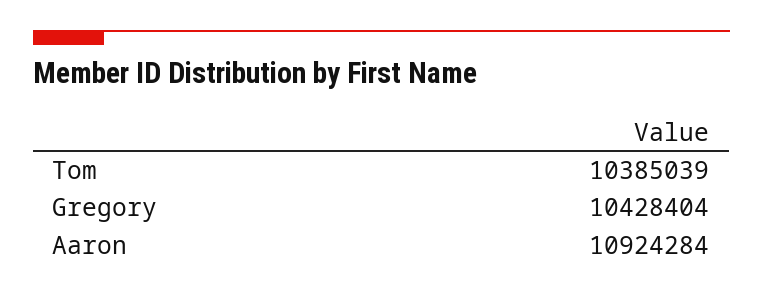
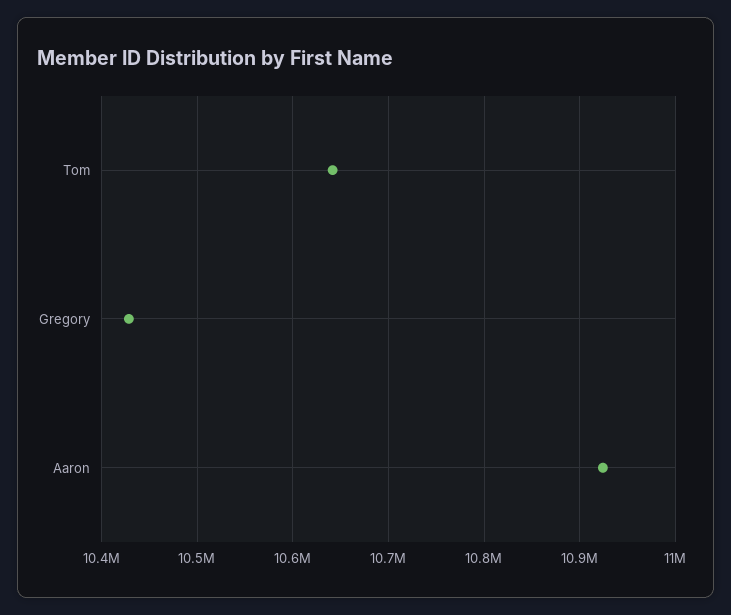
Tom: 10385039 -> 10640000

